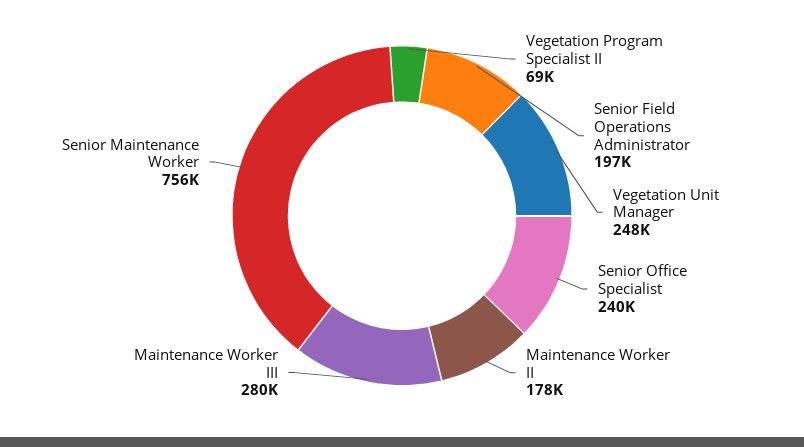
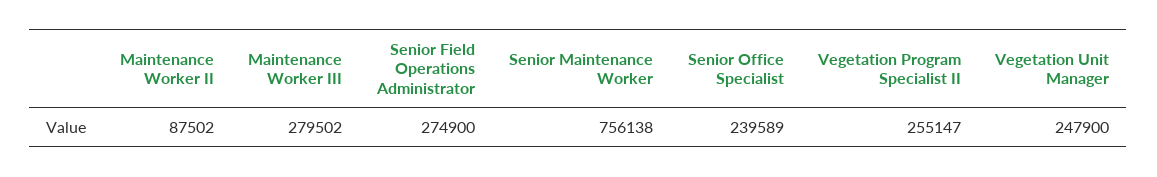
Vegetation Program Specialist II: 69000 -> 255147
Senior Field Operations Administrator: 197000 -> 274900
Maintenance Worker II: 178000 -> 87502

